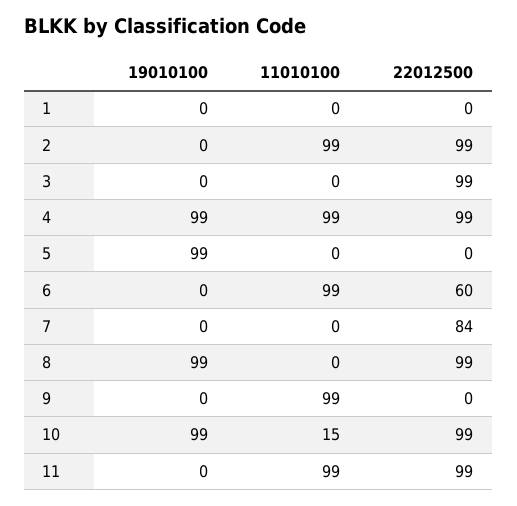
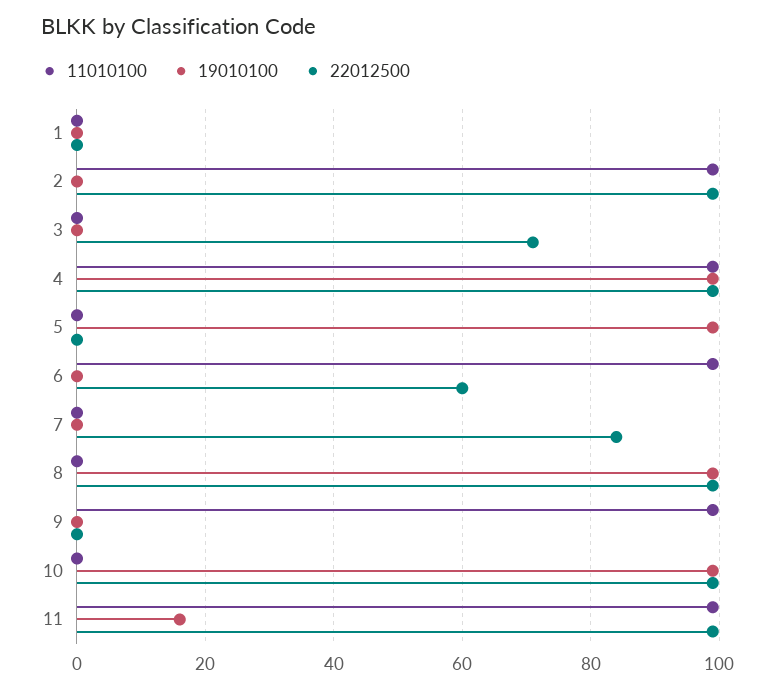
22012500, 3: 99 -> 70
11010100, 10: 15 -> 0
19010100, 11: 0 -> 15

